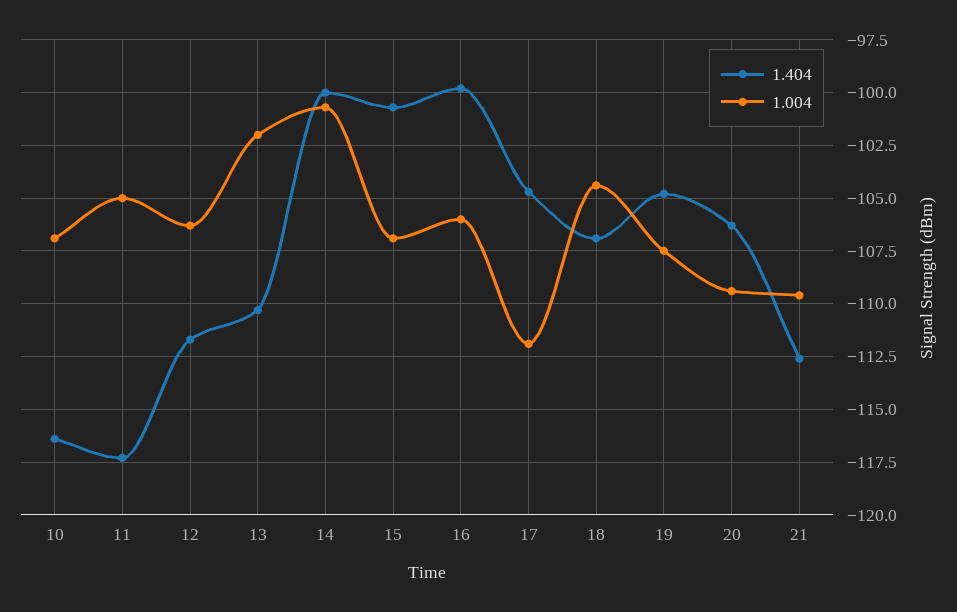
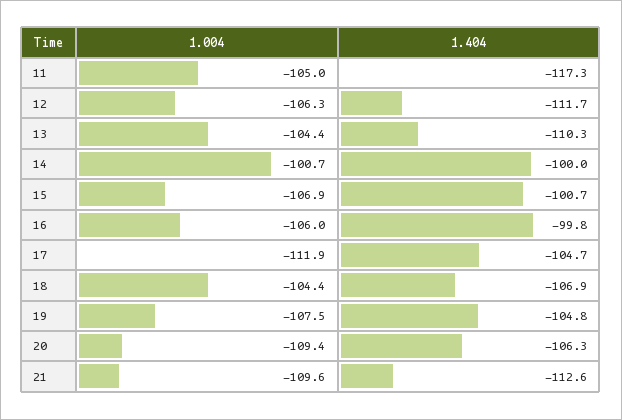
1.404, 10: -116.5 -> none
1.004, 10: -107 -> none
1.004, 13: -102 -> -104.4

